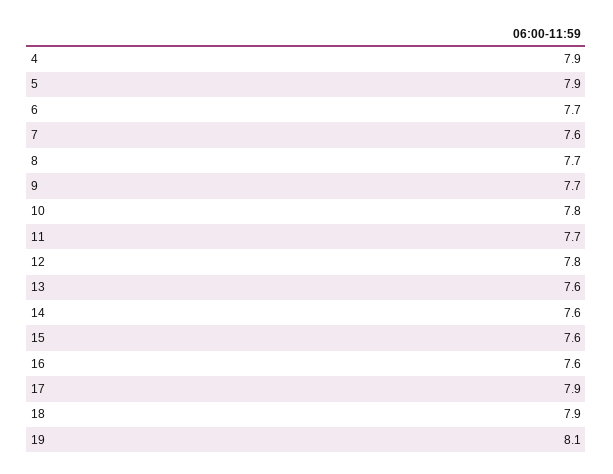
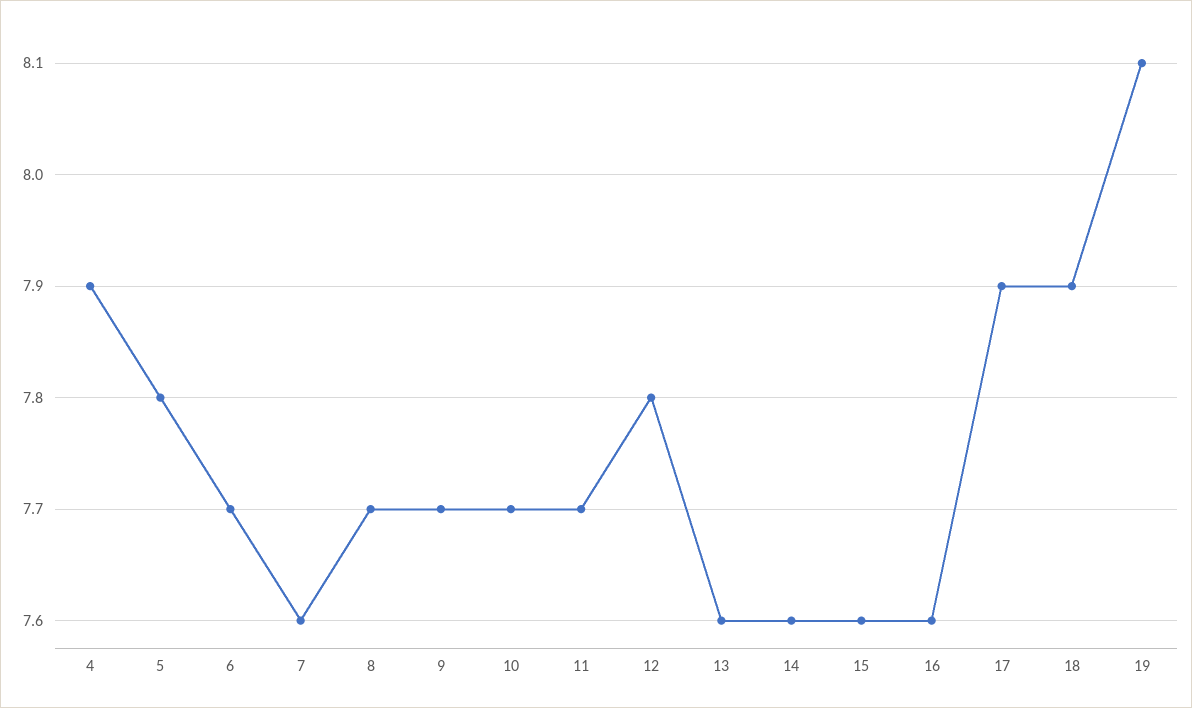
5: 7.9 -> 7.8
10: 7.8 -> 7.7

